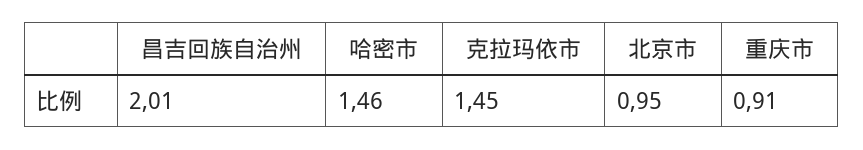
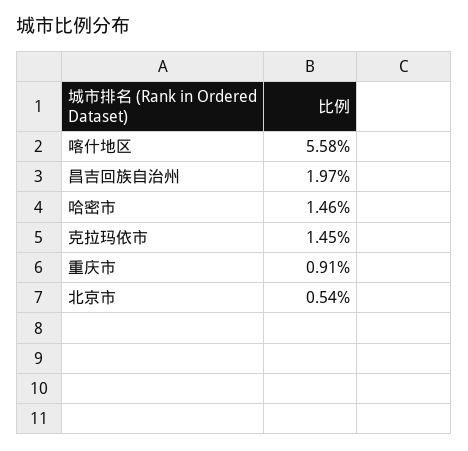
昌吉回族自治州: 2.01 -> 1.97
北京市: 0.95 -> 0.54
喀什地区: none -> 5.58

